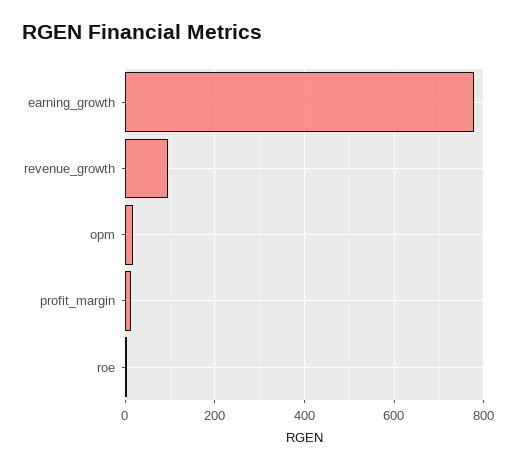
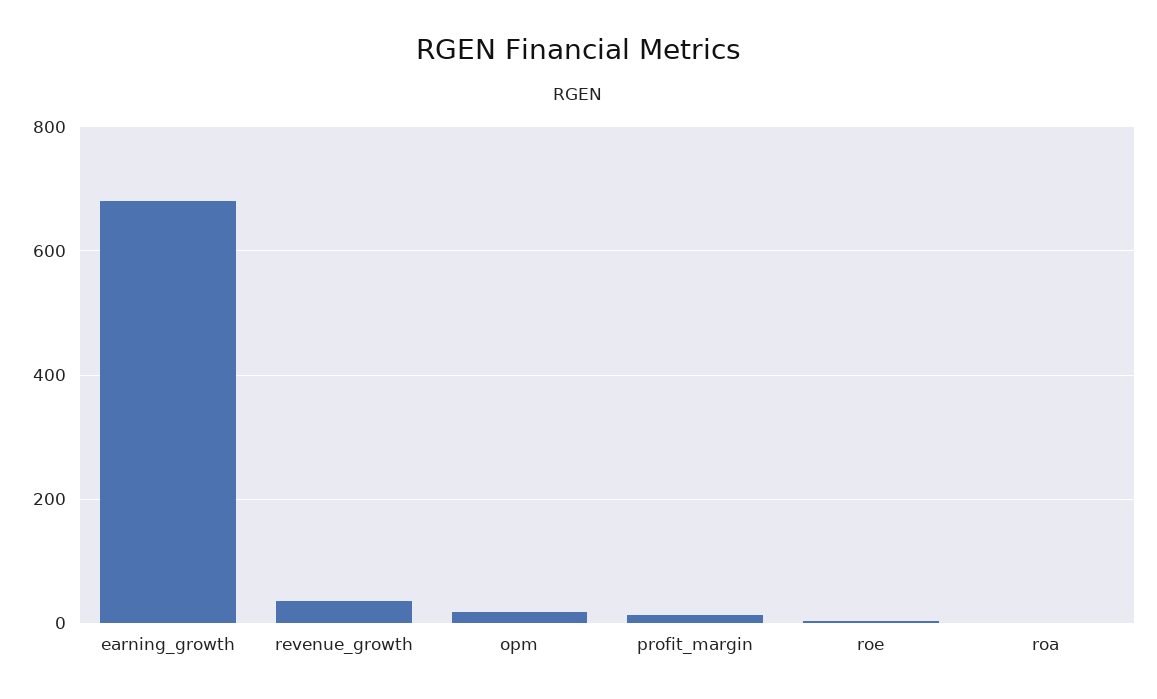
earning_growth: 780 -> 680
revenue_growth: 100 -> 40
roa: none -> 0

